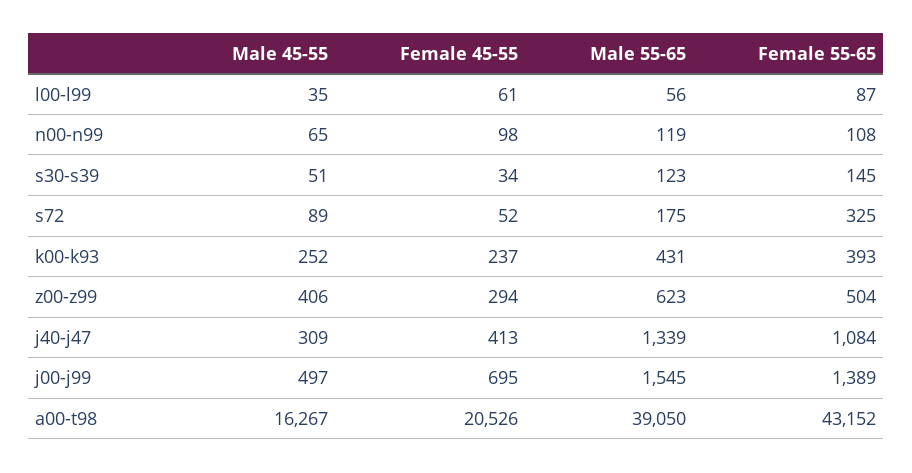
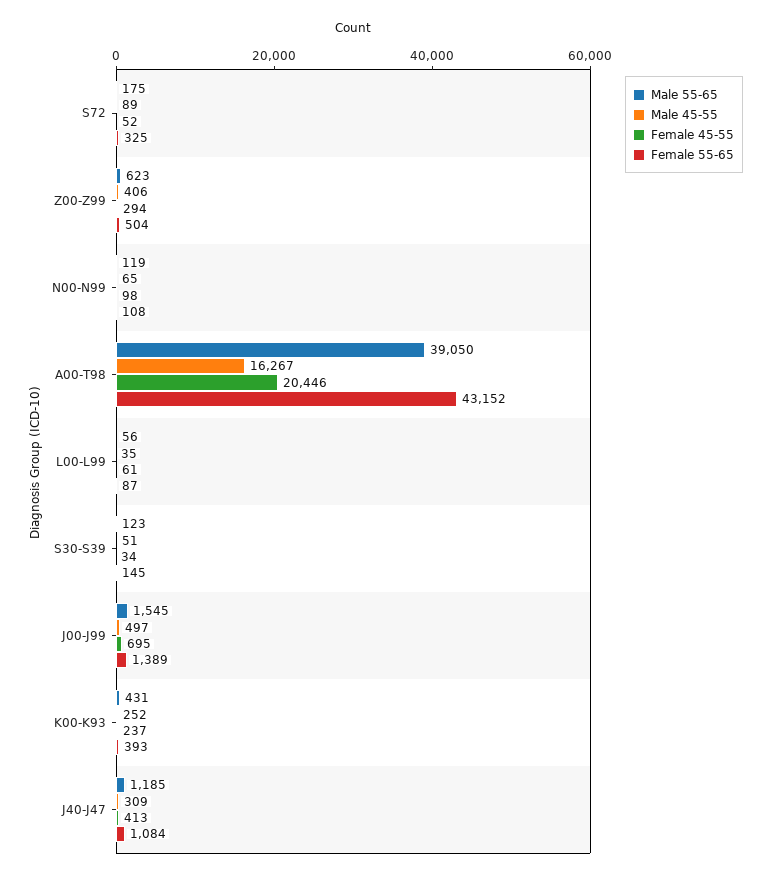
Male 55-65, j40-j47: 1339 -> 1185
Female 45-55, a00-t98: 20526 -> 20446

